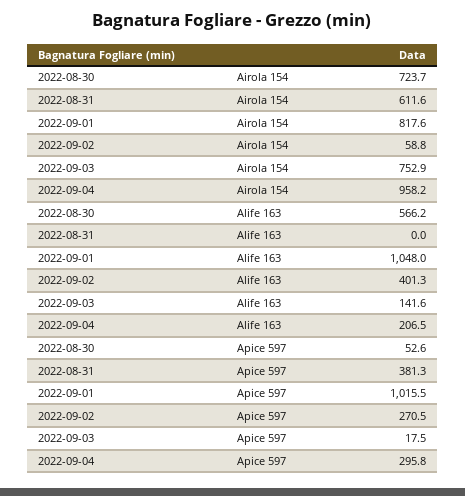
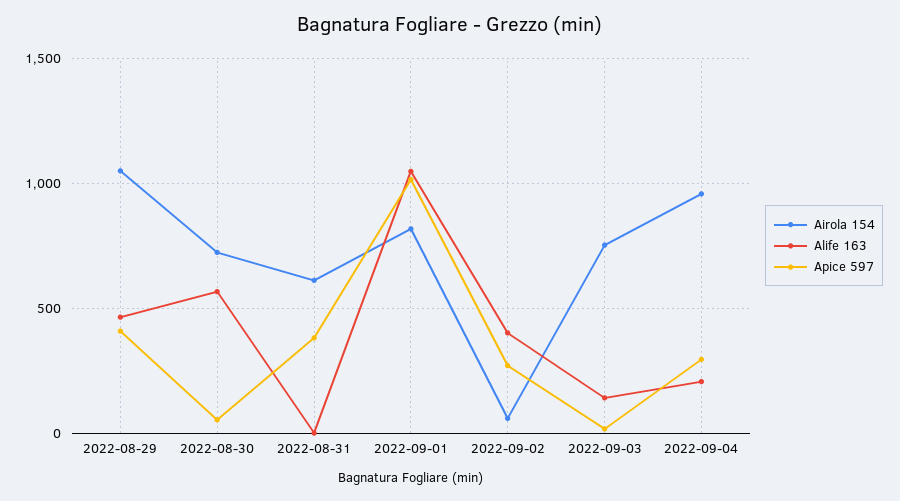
Airola 154, 2022-08-29: none -> 1050
Alife 163, 2022-08-29: none -> 450
Apice 597, 2022-08-29: none -> 400

